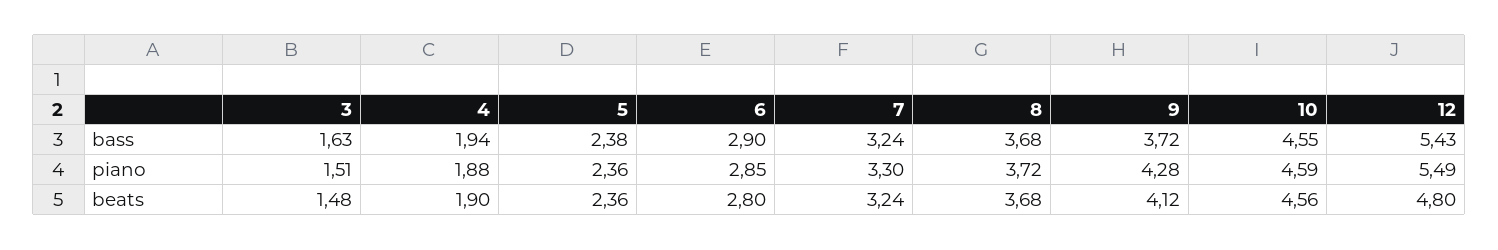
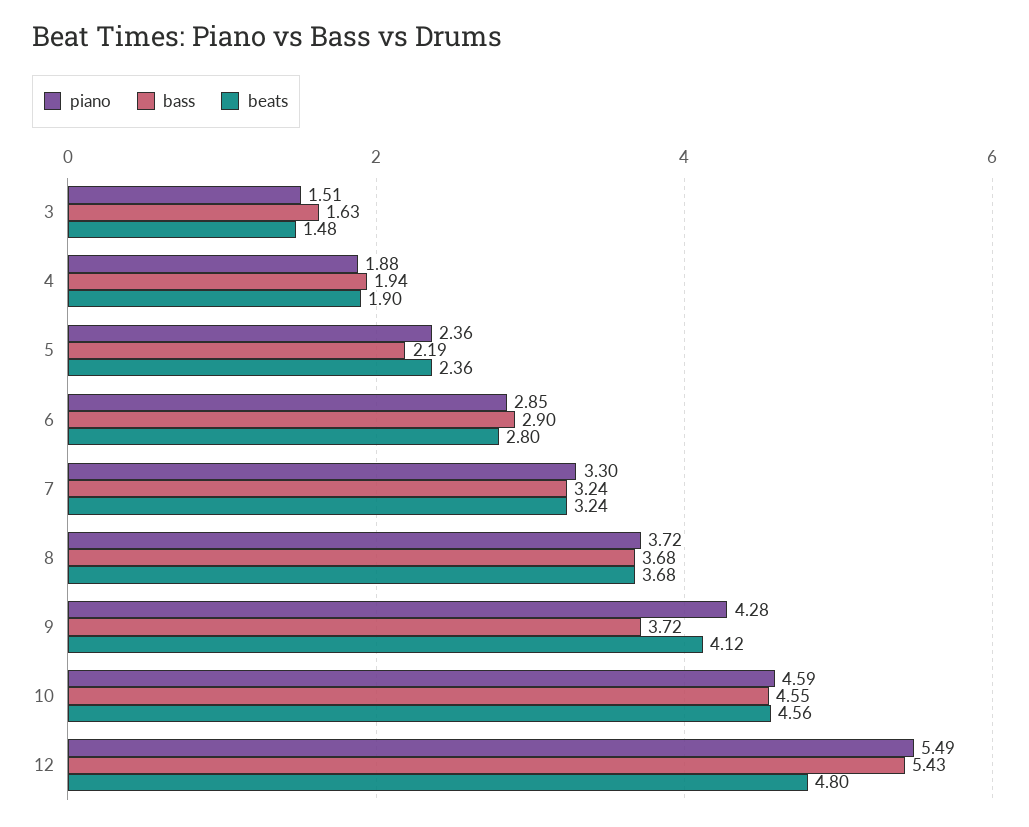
bass, 5: 2.38 -> 2.19

